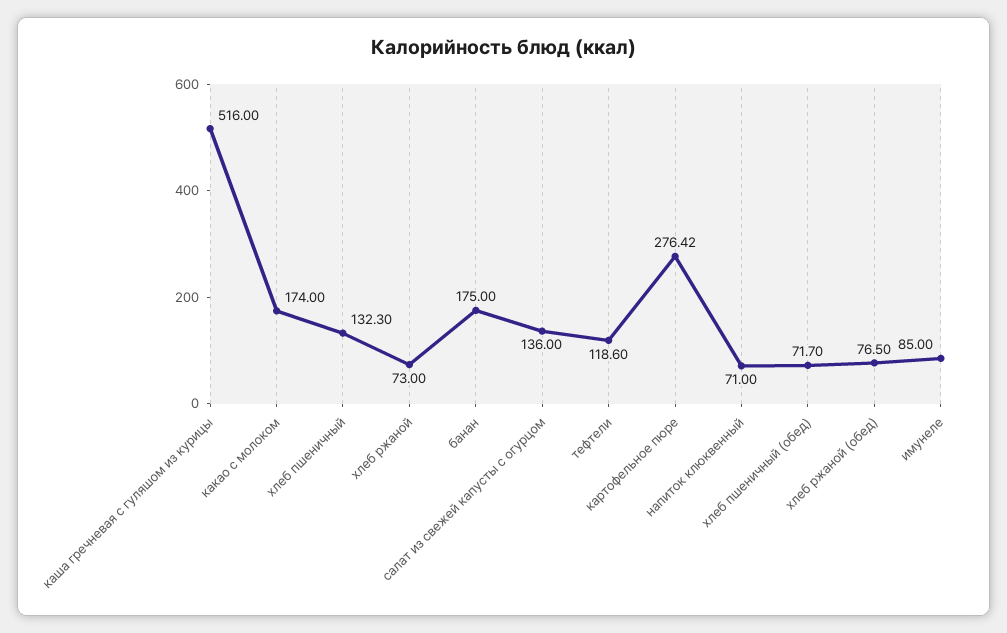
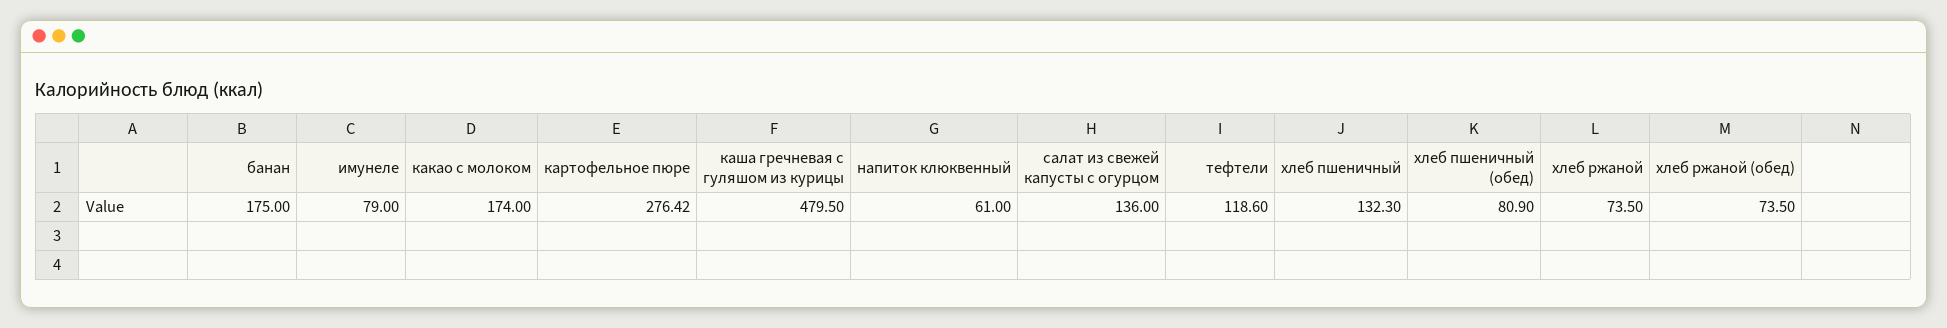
каша гречневая с гуляшом из курицы: 516 -> 479.5
хлеб ржаной: 73 -> 73.5
напиток клюквенный: 71 -> 61
хлеб пшеничный (обед): 71.7 -> 80.9
хлеб ржаной (обед): 76.5 -> 73.5
имунеле: 85 -> 79

